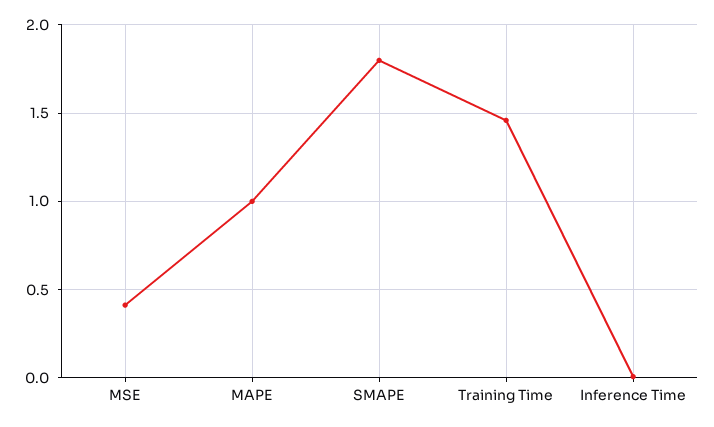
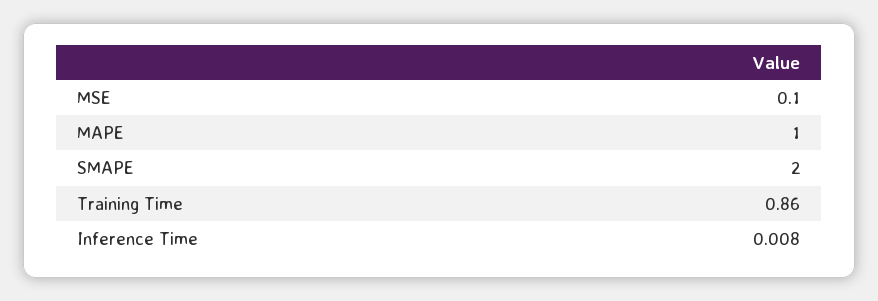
MSE: 0.4 -> 0.1
SMAPE: 1.8 -> 2
Training Time: 1.45 -> 0.86

